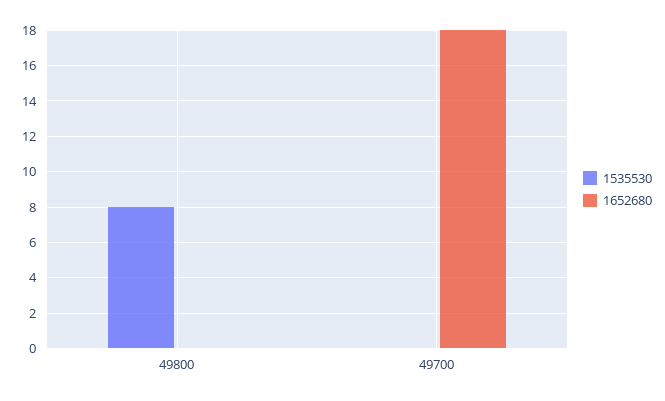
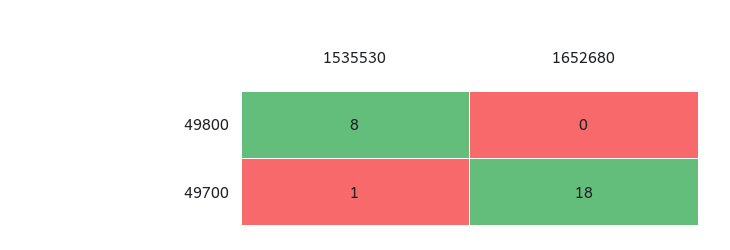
1535530, 49700: 0 -> 1

